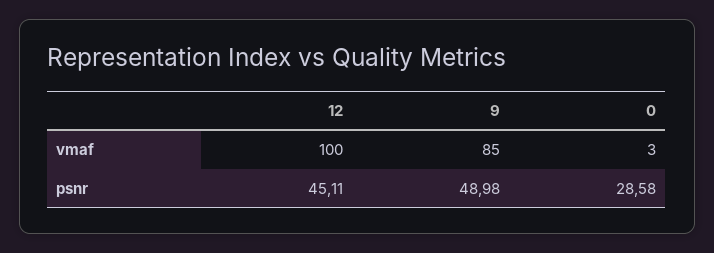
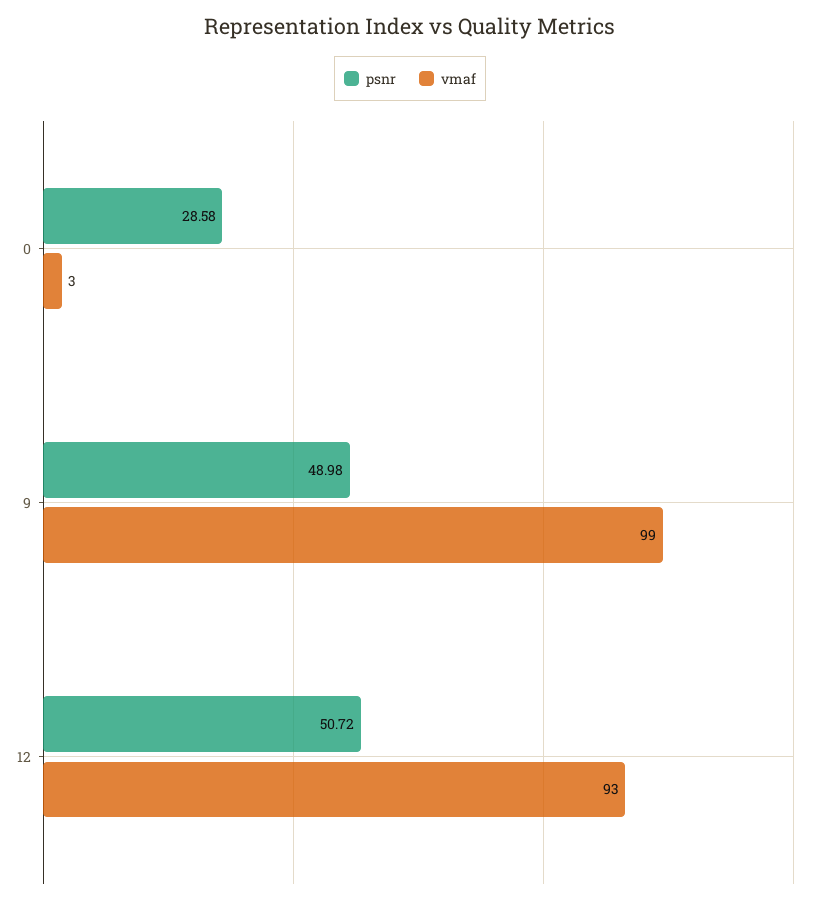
vmaf, 12: 100 -> 93
vmaf, 9: 85 -> 99
psnr, 12: 45.11 -> 50.72

